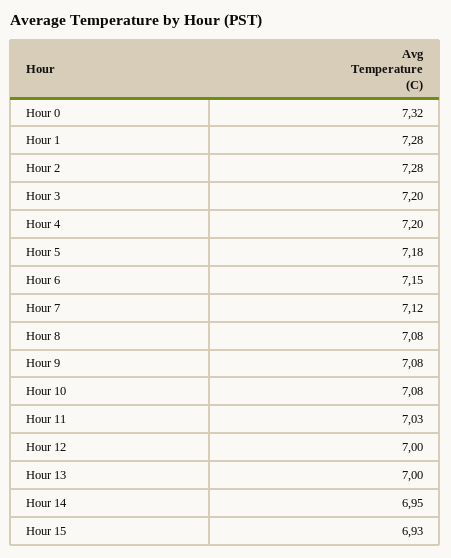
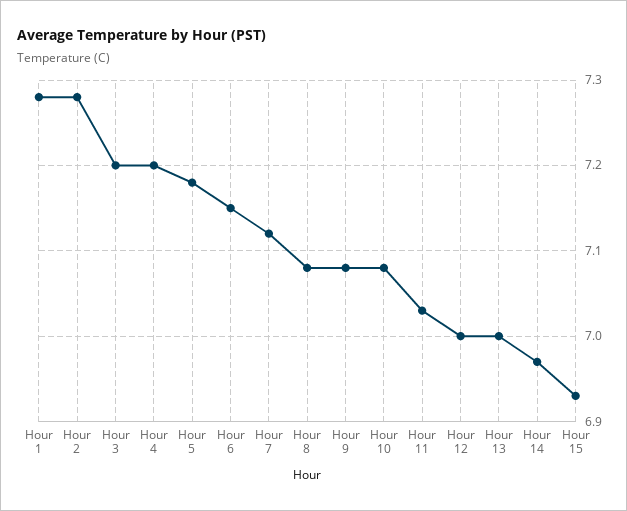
Hour 0: 7.32 -> none
Hour 14: 6.95 -> 6.97

